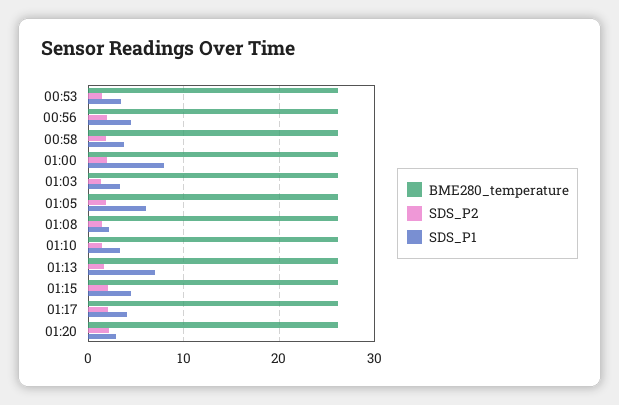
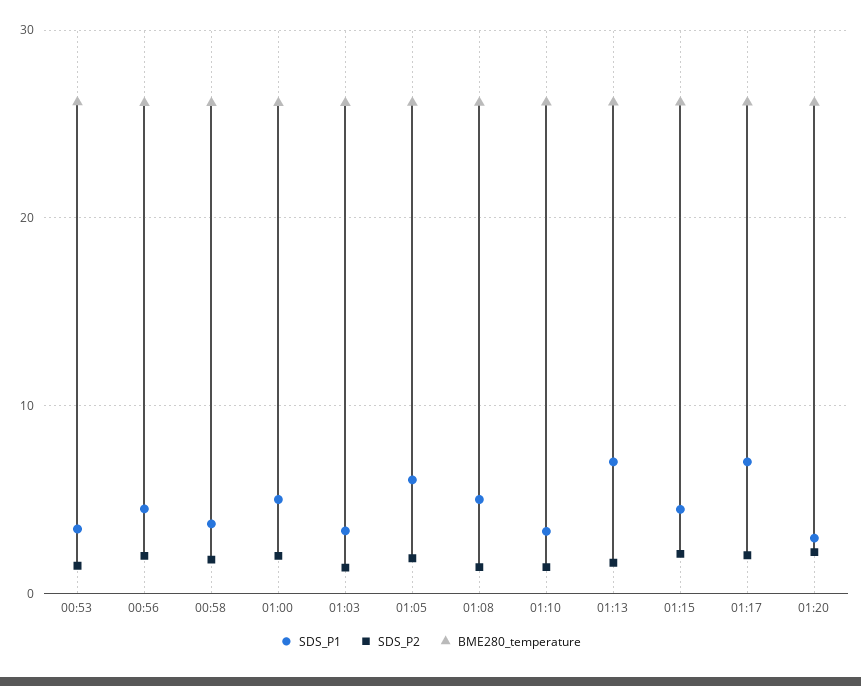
SDS_P1, 01:00: 8 -> 5
SDS_P1, 01:08: 2 -> 5
SDS_P1, 01:17: 4 -> 7

